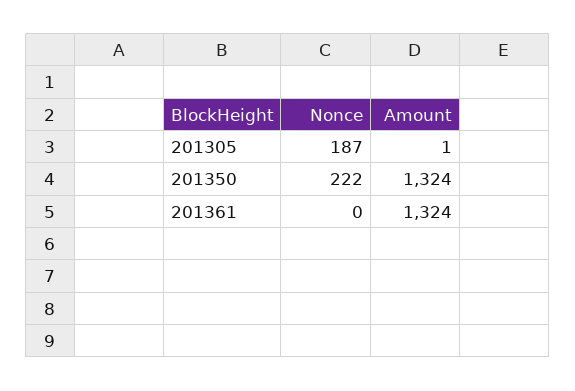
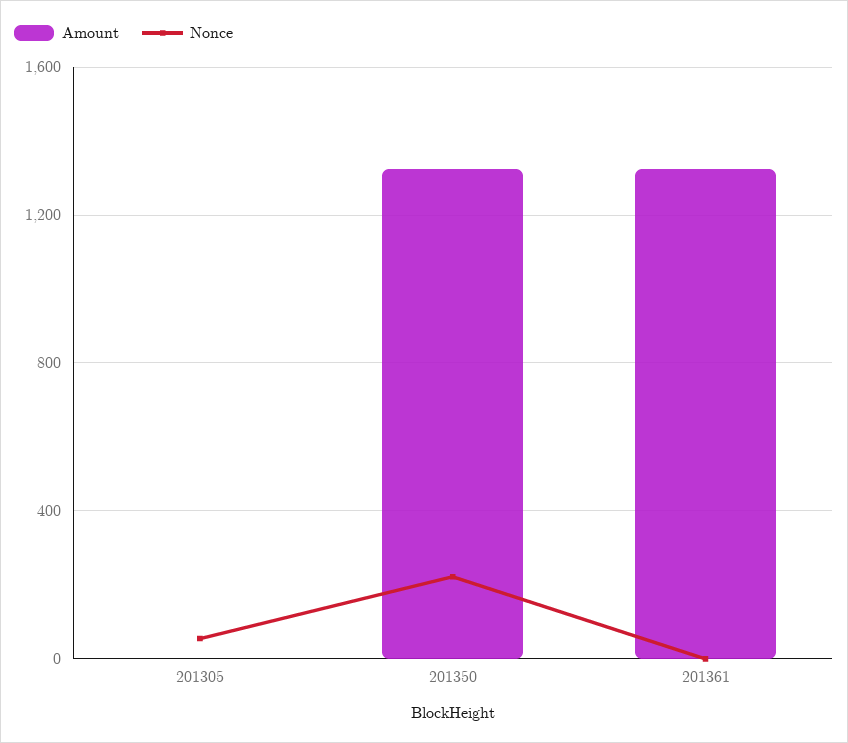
Nonce, 201305: 187 -> 50

